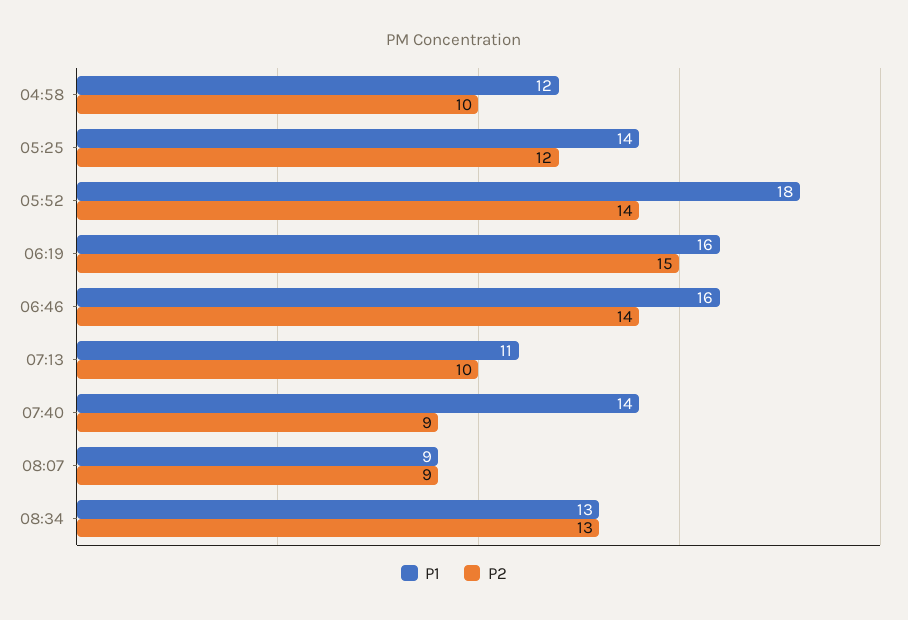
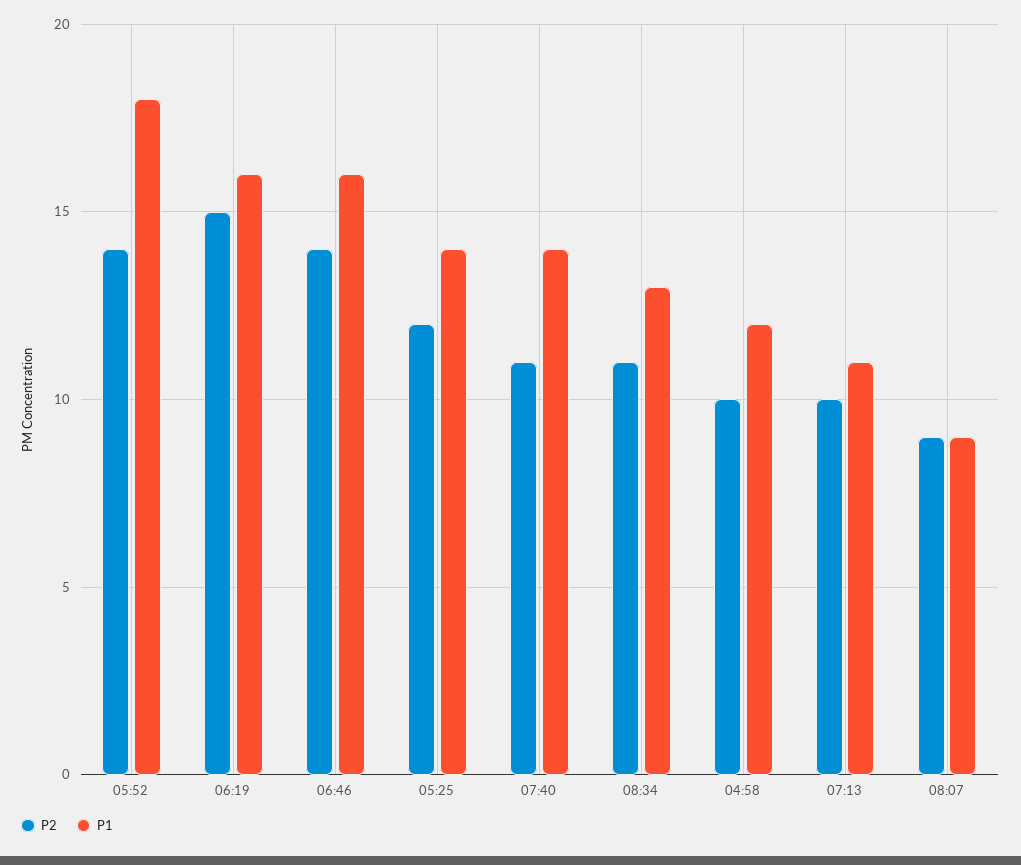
P2, 07:40: 9 -> 11
P2, 08:34: 13 -> 11

